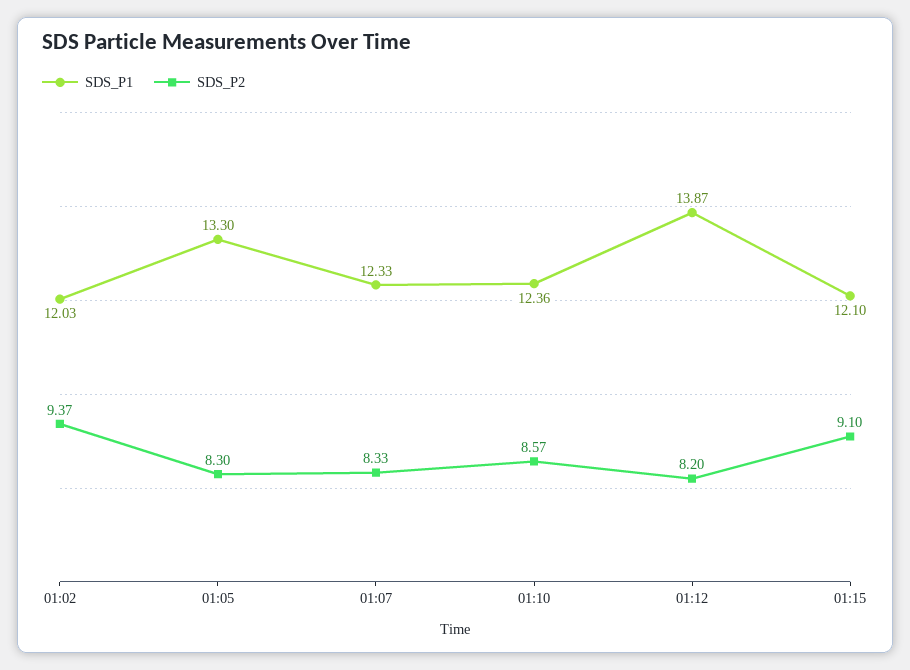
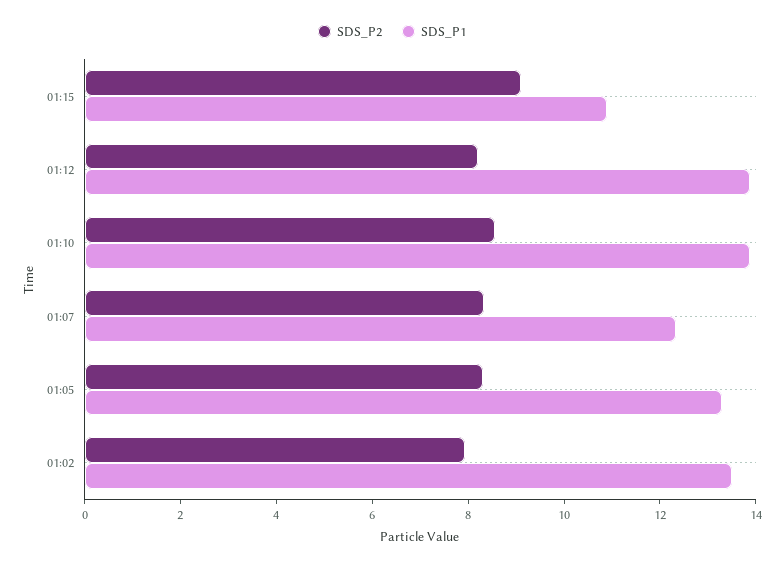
SDS_P1, 01:02: 12.03 -> 13.5
SDS_P2, 01:02: 9.37 -> 8
SDS_P1, 01:10: 12.36 -> 14
SDS_P1, 01:15: 12.1 -> 11

